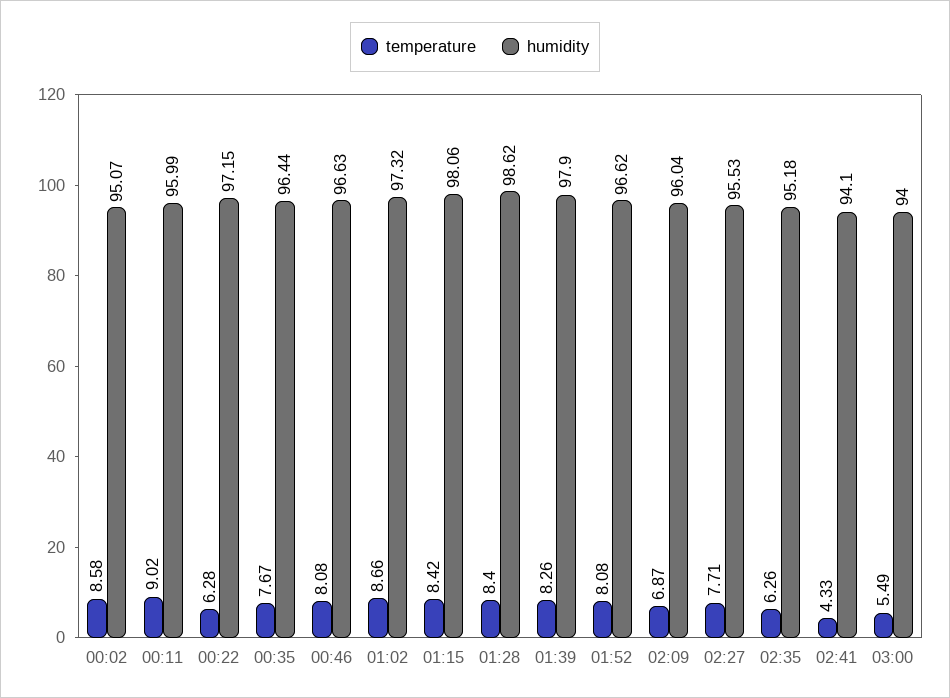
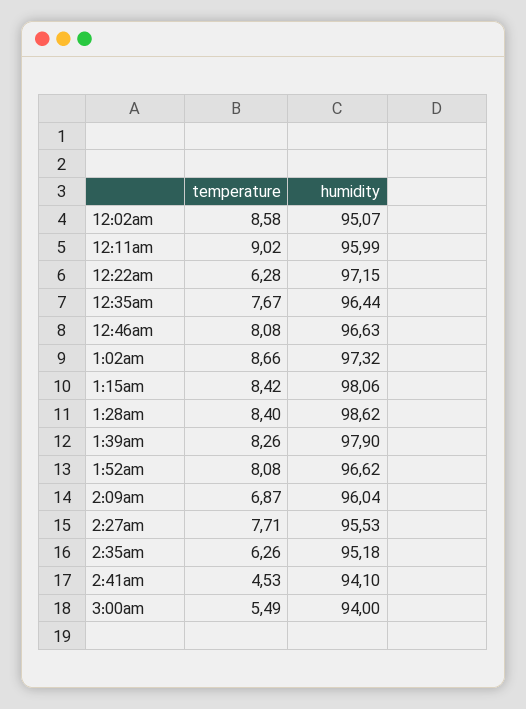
temperature, 02:41: 4.33 -> 4.53

